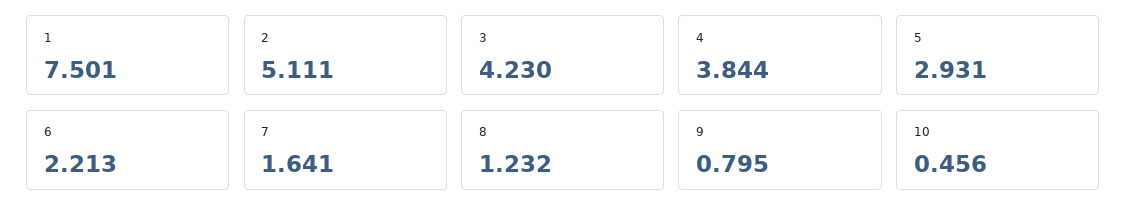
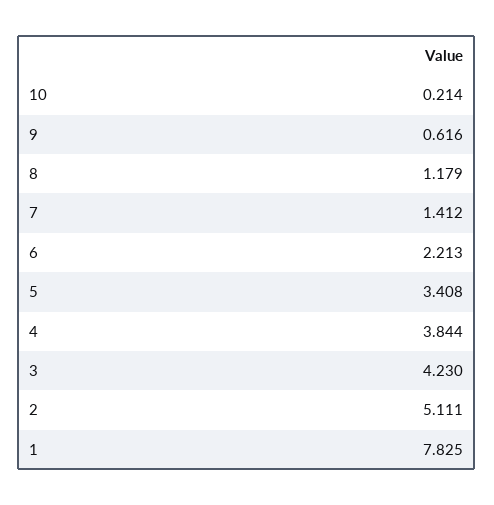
1: 7.501 -> 7.825
5: 2.931 -> 3.408
7: 1.641 -> 1.412
8: 1.232 -> 1.179
9: 0.795 -> 0.616
10: 0.456 -> 0.214

